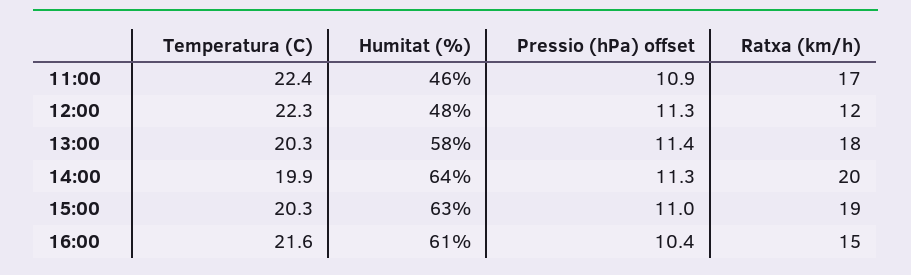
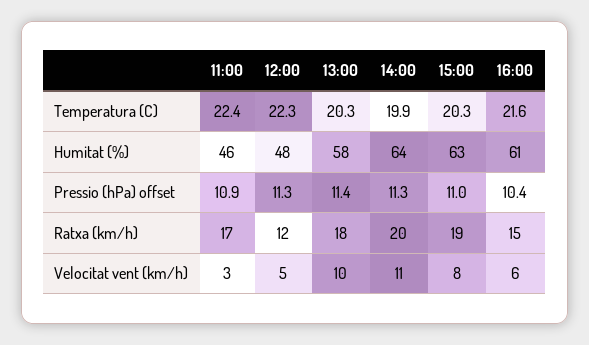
Velocitat vent (km/h), 11:00: none -> 3
Velocitat vent (km/h), 12:00: none -> 5
Velocitat vent (km/h), 13:00: none -> 10
Velocitat vent (km/h), 14:00: none -> 11
Velocitat vent (km/h), 15:00: none -> 8
Velocitat vent (km/h), 16:00: none -> 6

